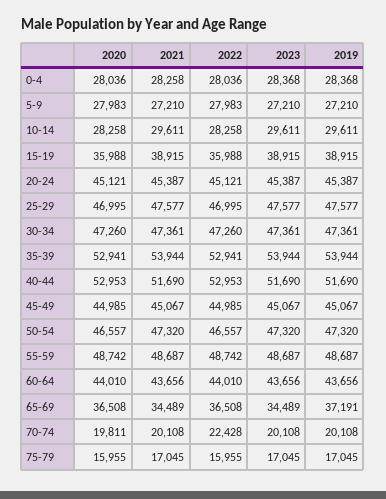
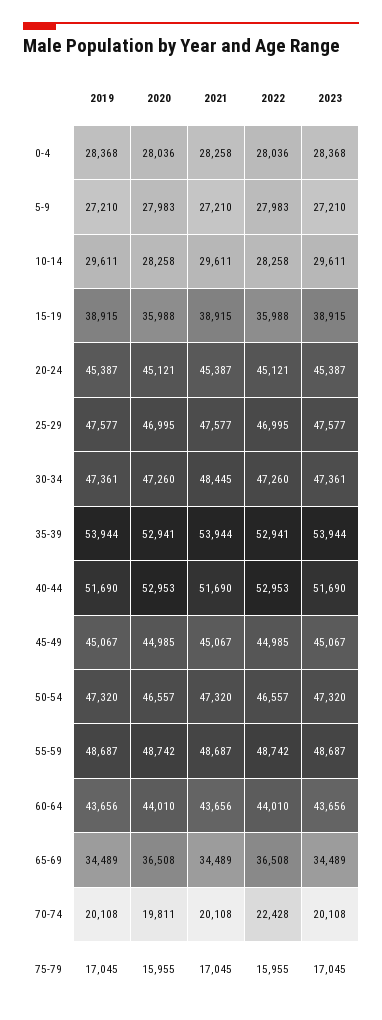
2021, 30-34: 47361 -> 48445
2019, 65-69: 37191 -> 34489

